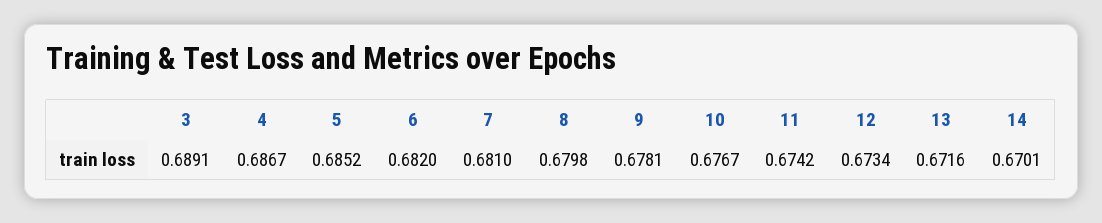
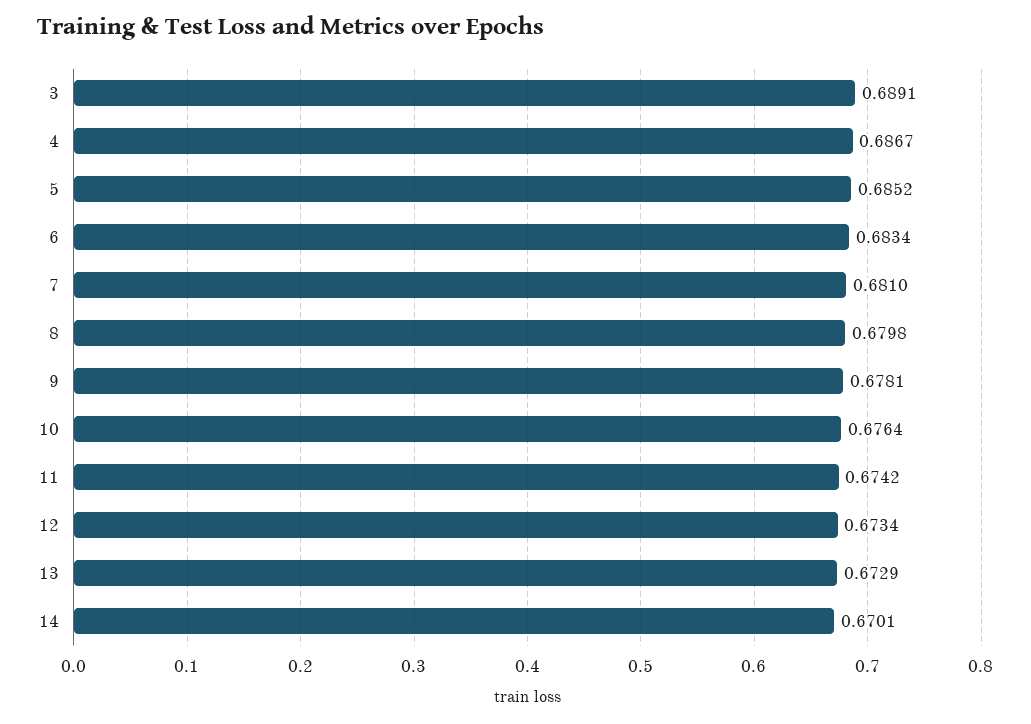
6: 0.682 -> 0.6834
10: 0.6767 -> 0.6764
13: 0.6716 -> 0.6729

